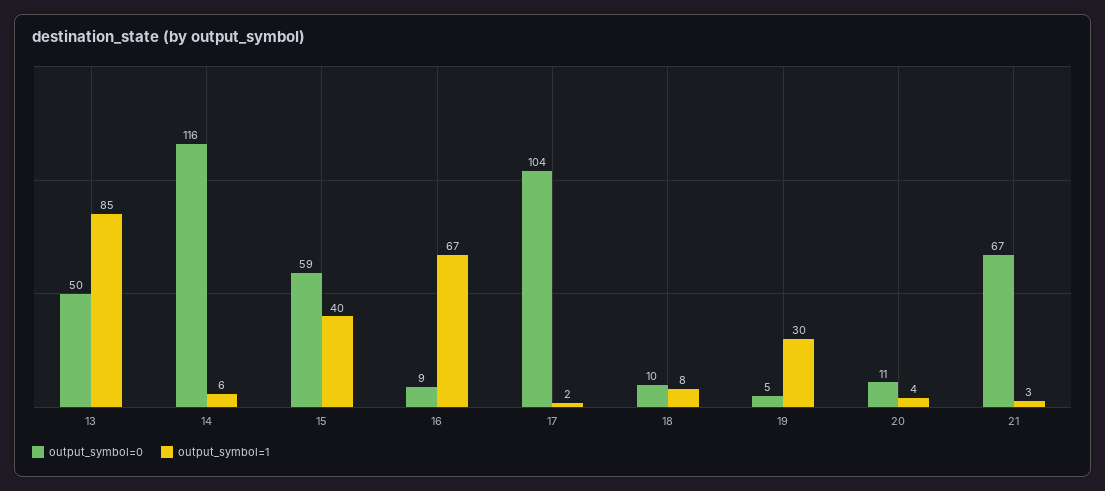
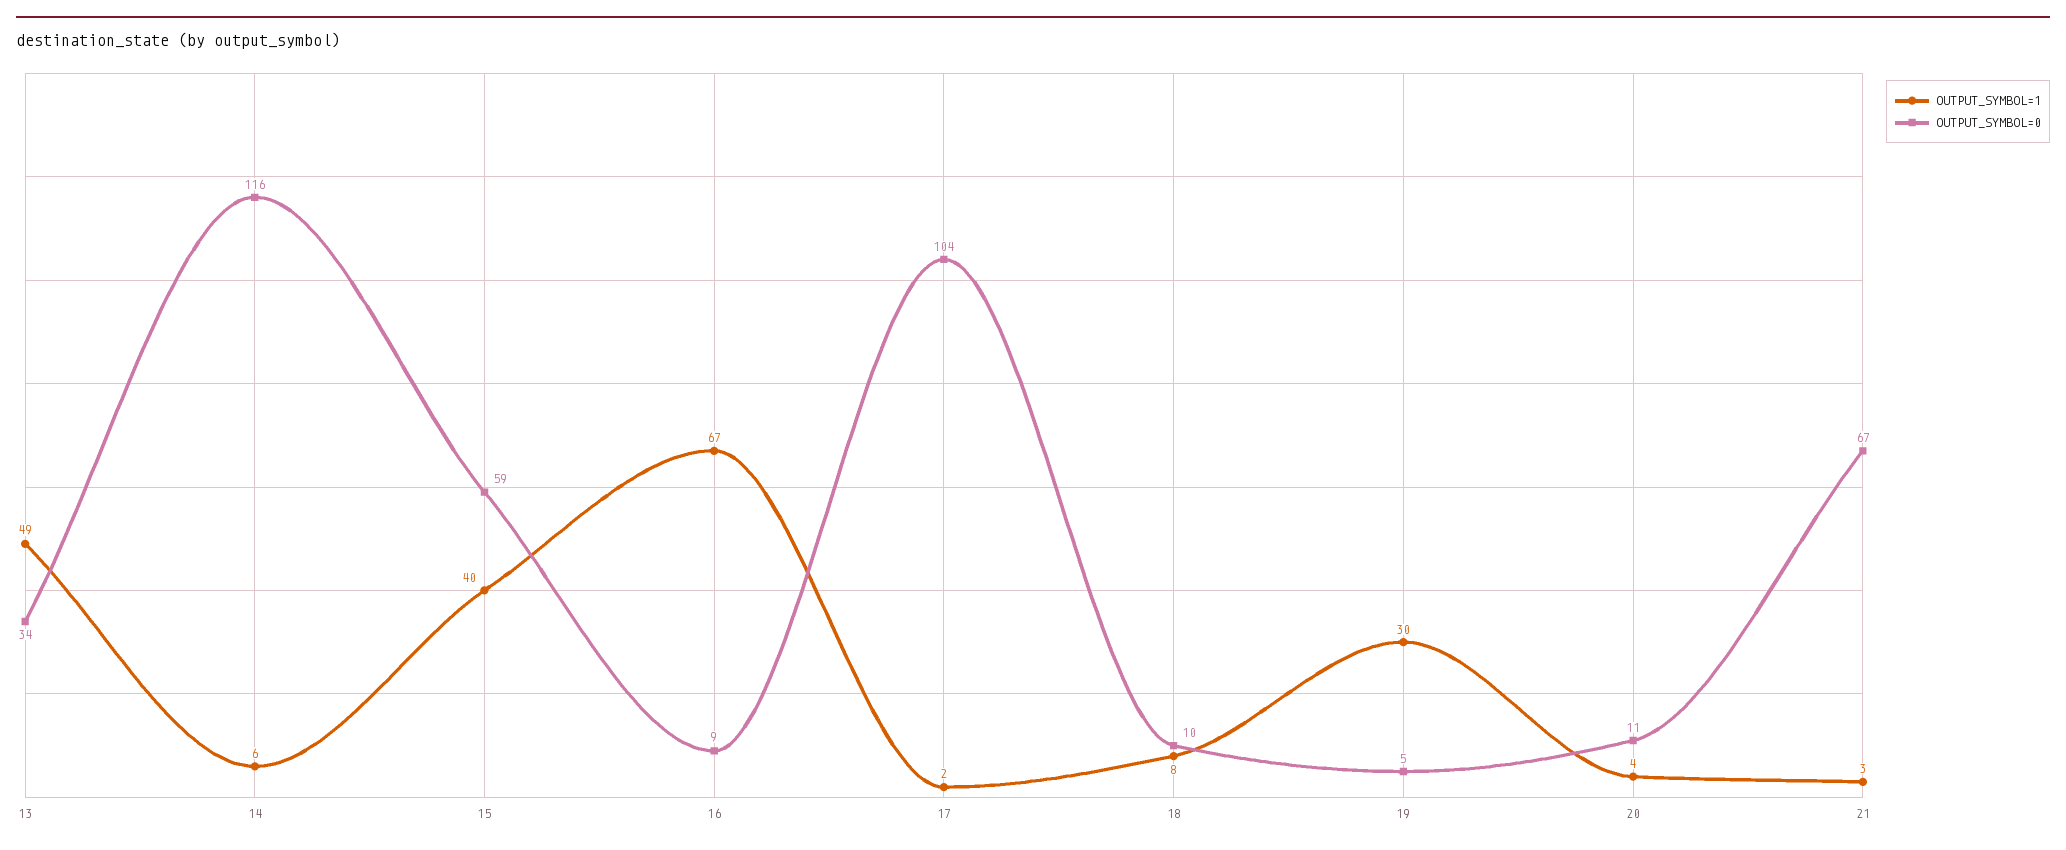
output_symbol=0, 13: 50 -> 34
output_symbol=1, 13: 85 -> 49

